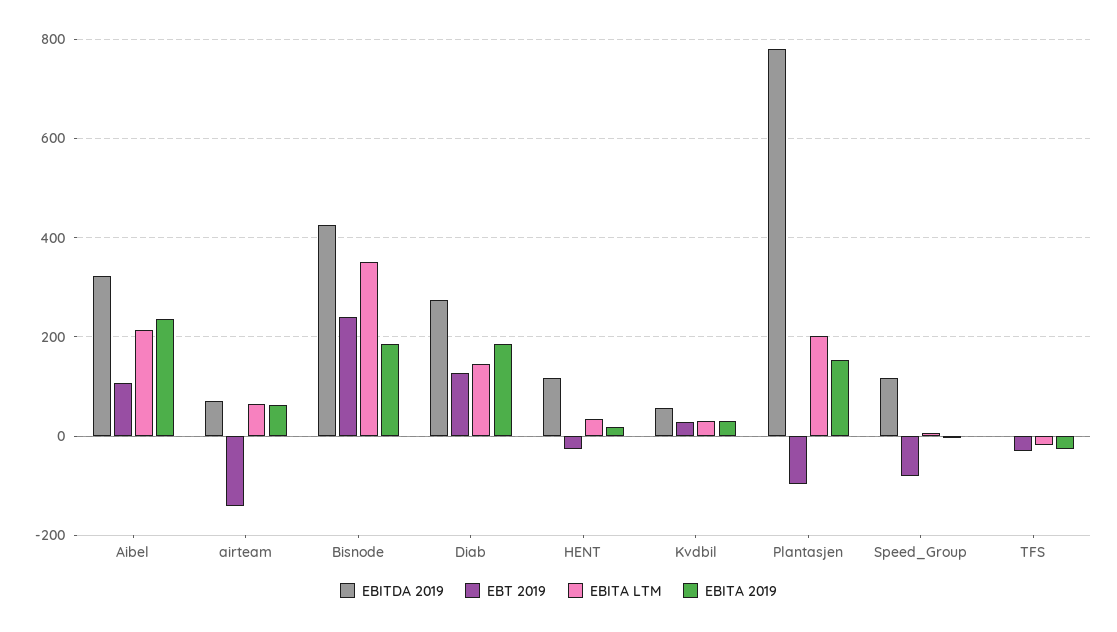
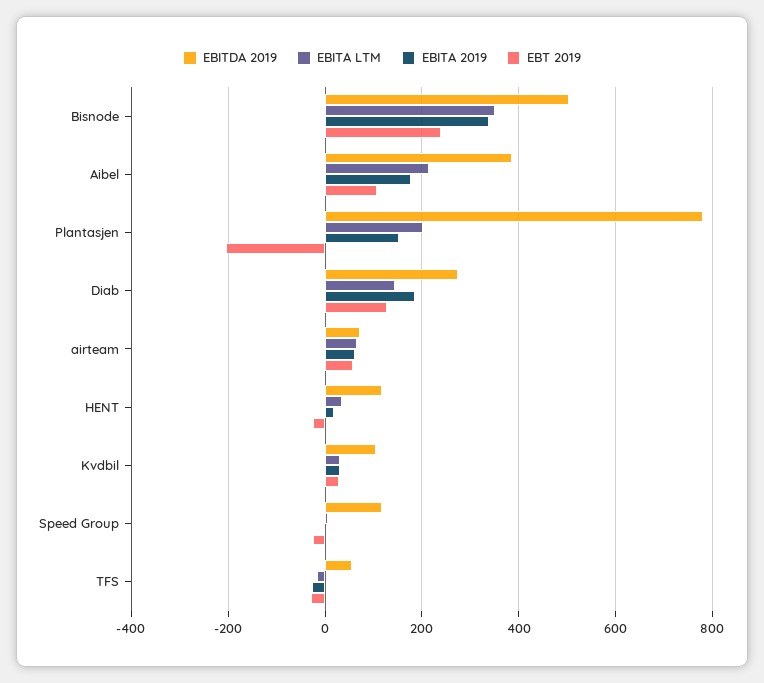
EBITDA 2019, Aibel: 320 -> 380
EBITA 2019, Aibel: 240 -> 180
EBT 2019, airteam: -140 -> 60
EBITDA 2019, Bisnode: 420 -> 500
EBITA 2019, Bisnode: 180 -> 340
EBITDA 2019, Kvdbil: 60 -> 100
EBT 2019, Plantasjen: -100 -> -200
EBT 2019, Speed_Group: -80 -> -20
EBITDA 2019, TFS: 0 -> 60

